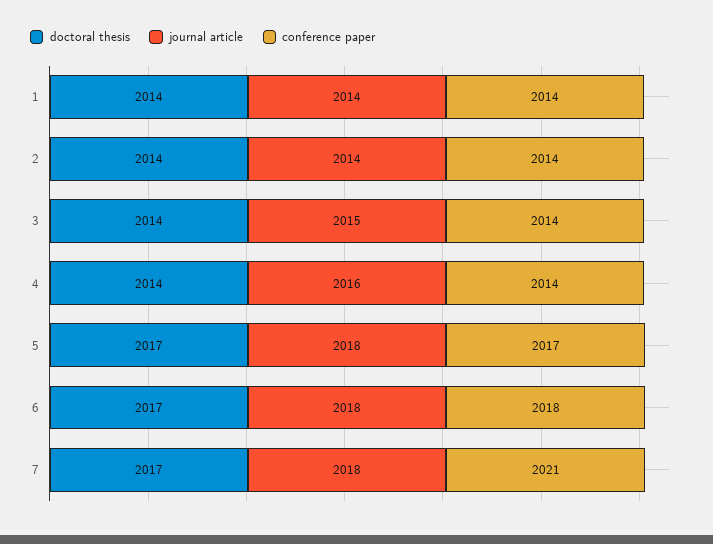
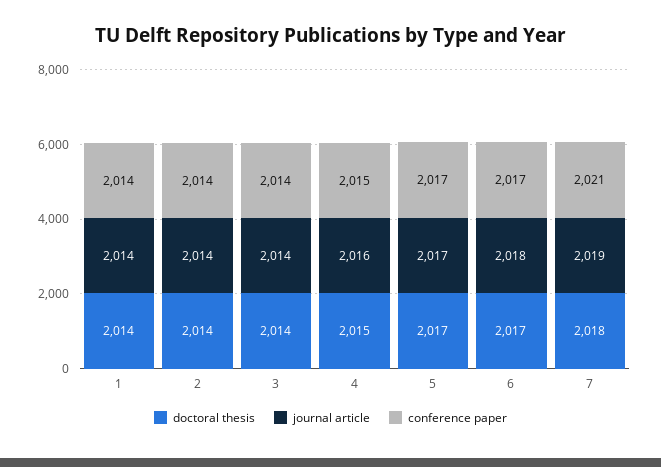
journal article, 3: 2015 -> 2014
doctoral thesis, 4: 2014 -> 2015
conference paper, 4: 2014 -> 2015
journal article, 5: 2018 -> 2017
conference paper, 6: 2018 -> 2017
doctoral thesis, 7: 2017 -> 2018
journal article, 7: 2018 -> 2019

